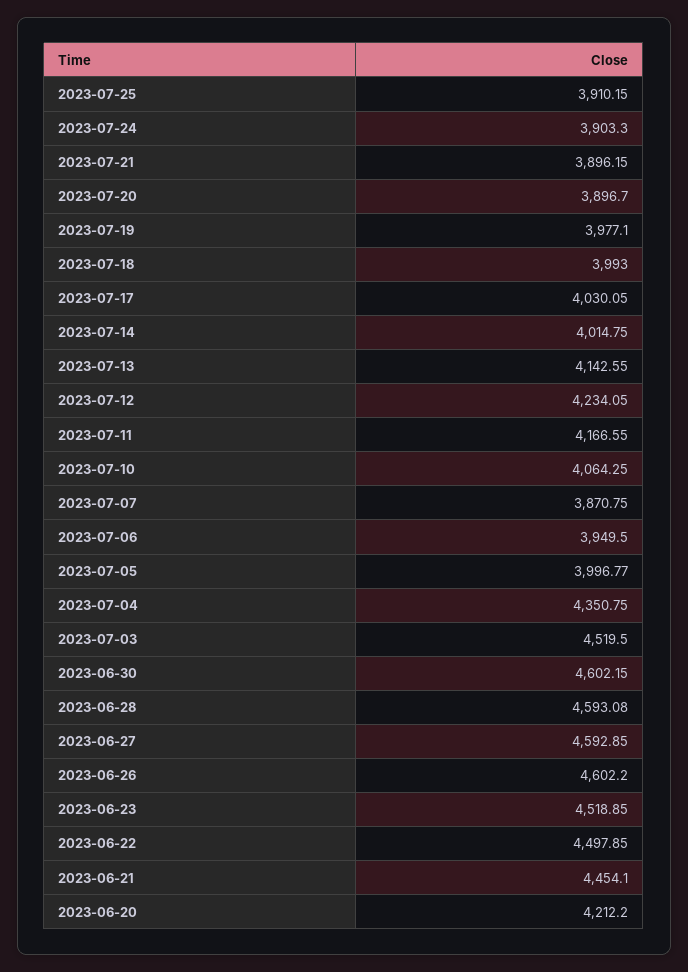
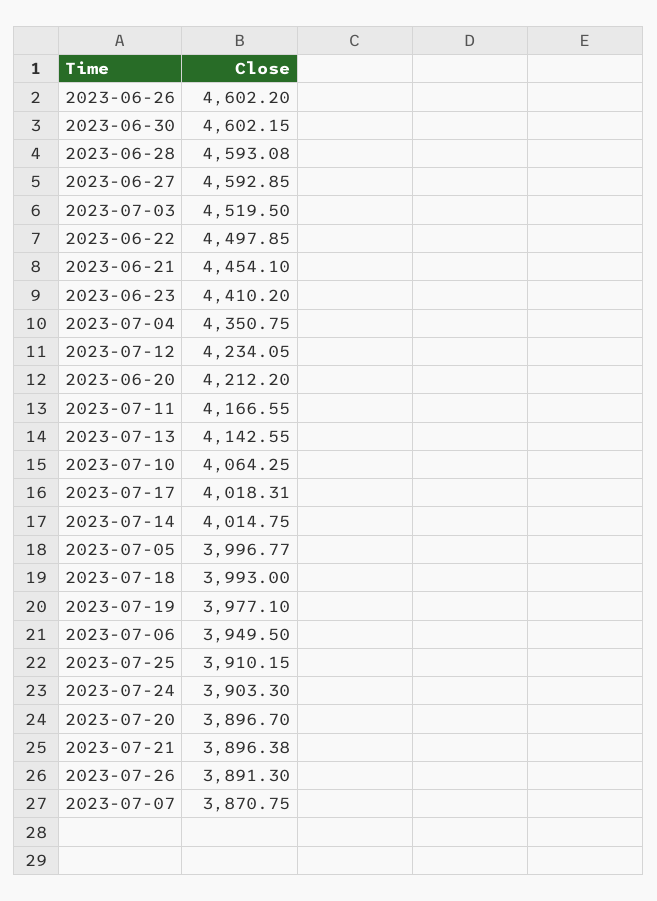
2023-07-21: 3896.15 -> 3896.38
2023-07-17: 4030.05 -> 4018.31
2023-06-23: 4518.85 -> 4410.2
2023-07-26: none -> 3891.3

